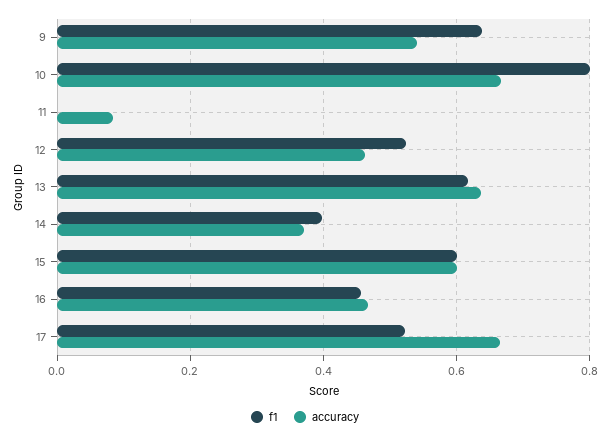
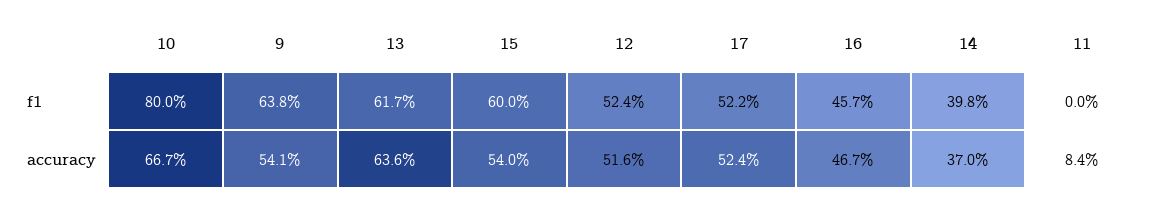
accuracy, 12: 0.46 -> 0.516
accuracy, 15: 0.6 -> 0.54
accuracy, 17: 0.66 -> 0.524

